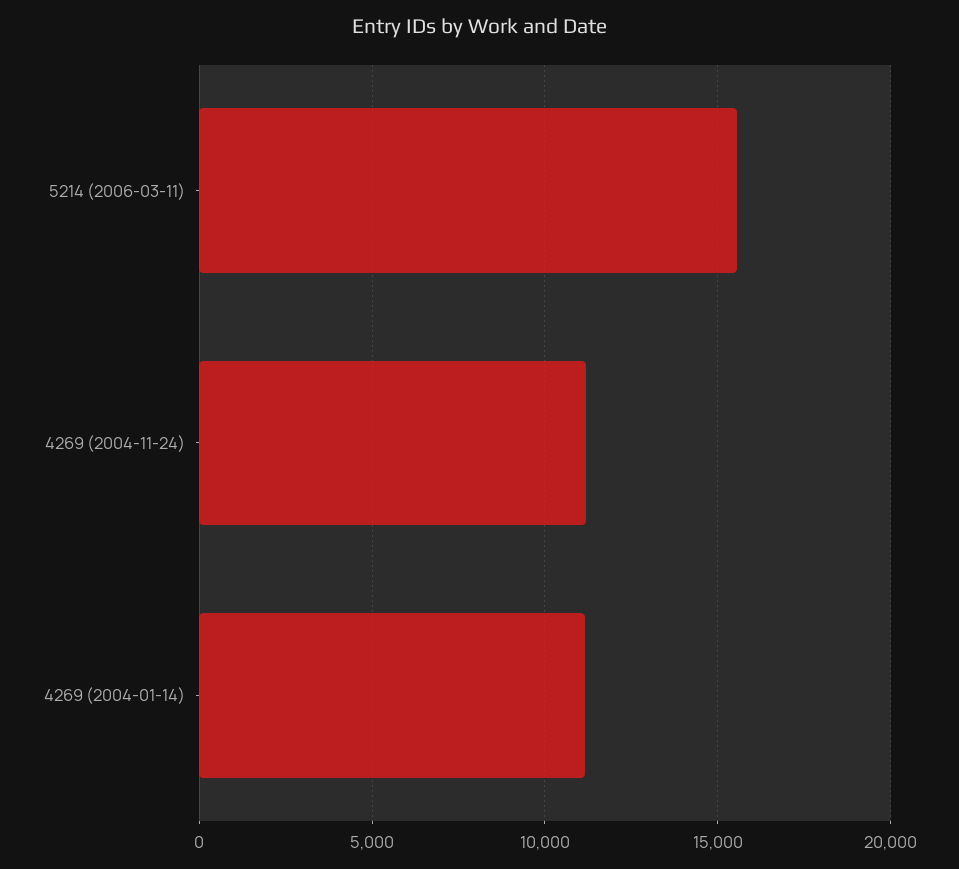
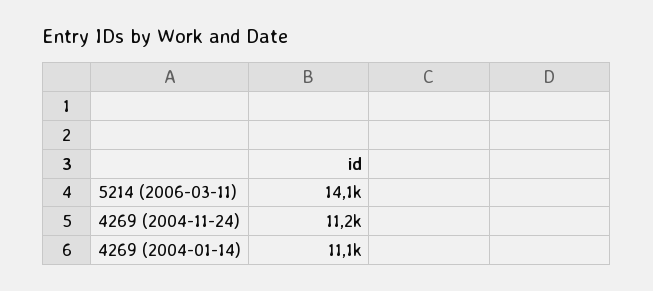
5214 (2006-03-11): 15500 -> 14100

